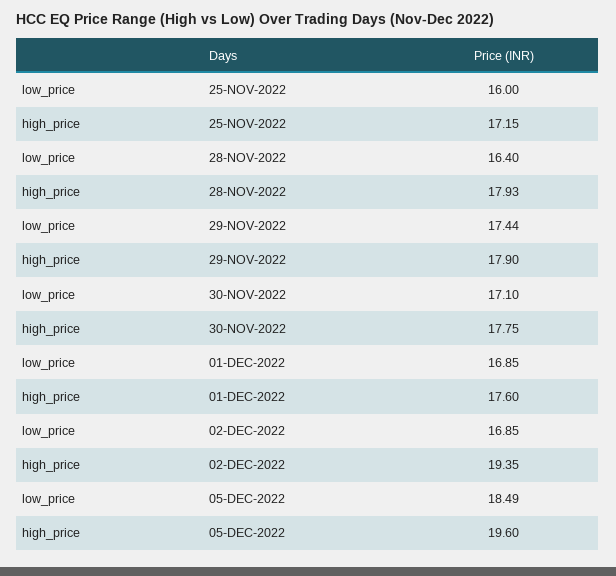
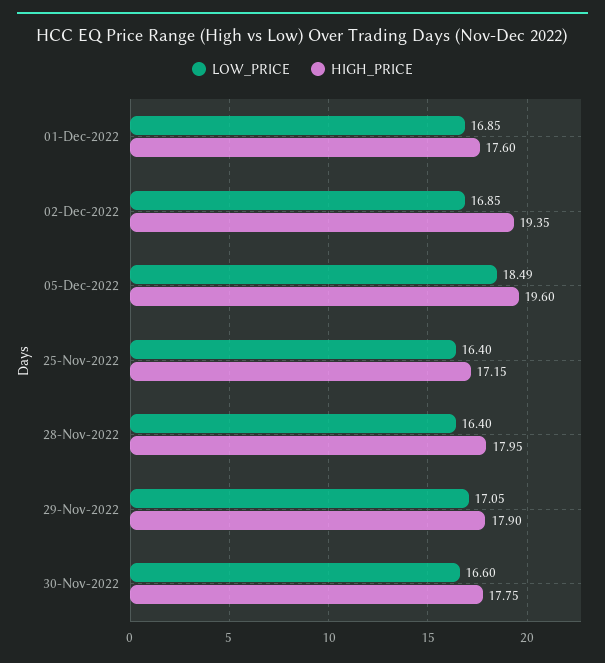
low_price, 25-NOV-2022: 16 -> 16.4
high_price, 28-NOV-2022: 17.93 -> 17.95
low_price, 29-NOV-2022: 17.44 -> 17.05
low_price, 30-NOV-2022: 17.1 -> 16.6

